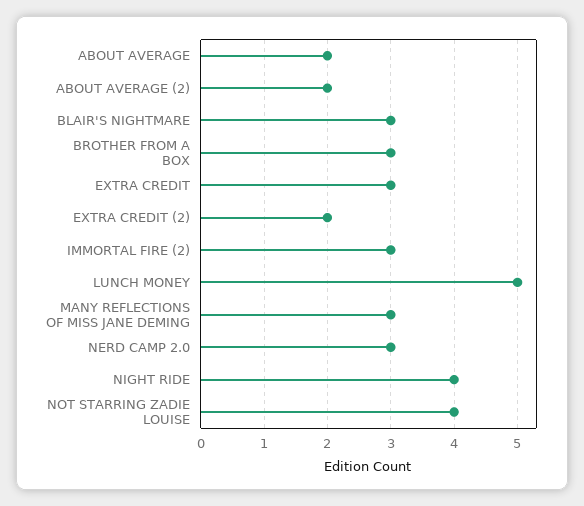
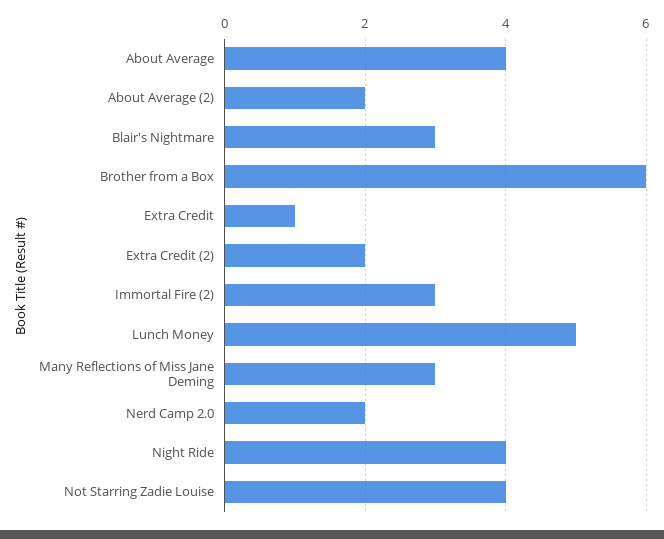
ABOUT AVERAGE: 2 -> 4
BROTHER FROM A BOX: 3 -> 6
EXTRA CREDIT: 3 -> 1
NERD CAMP 2.0: 3 -> 2

